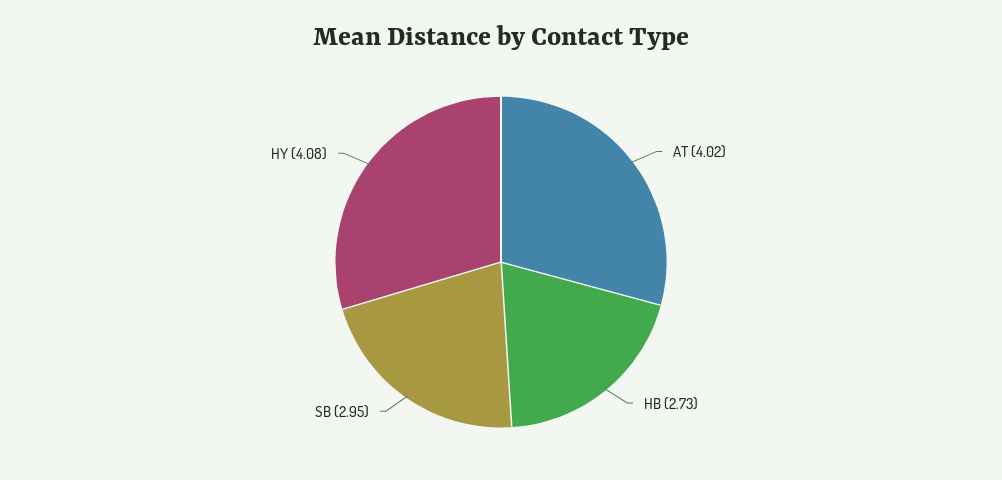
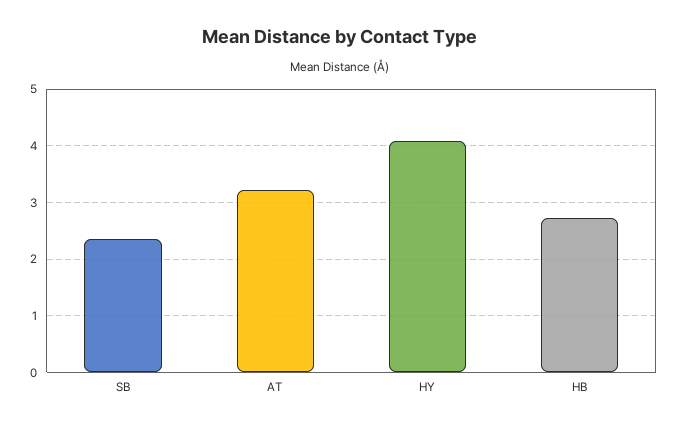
AT: 4.02 -> 3.2
SB: 2.95 -> 2.4

